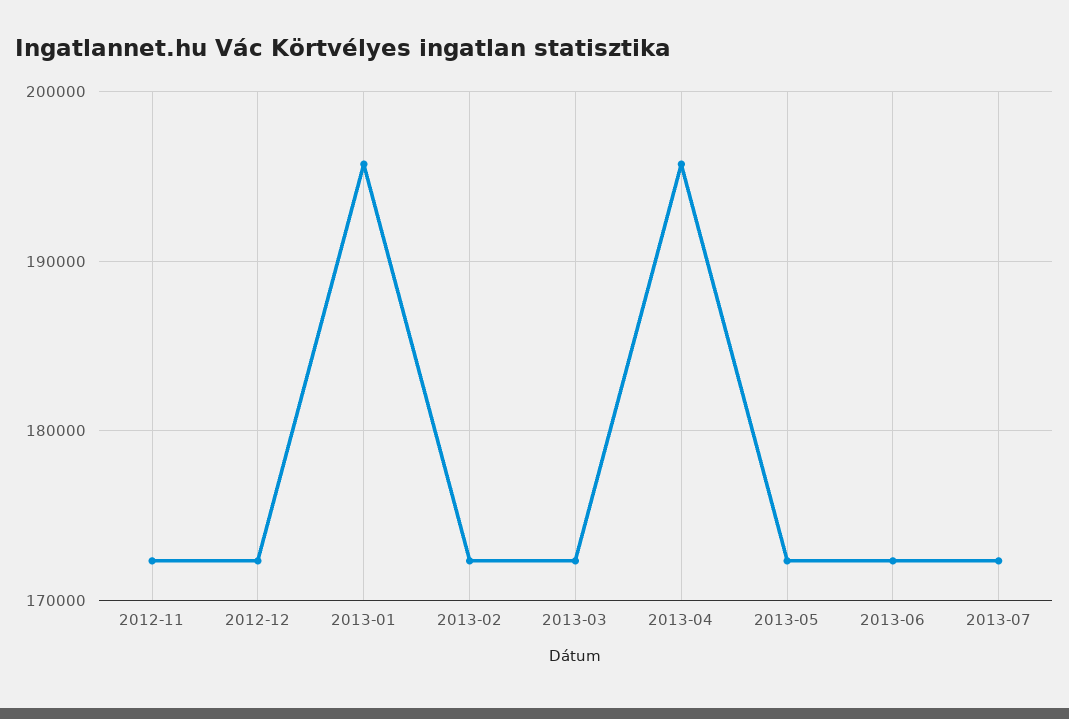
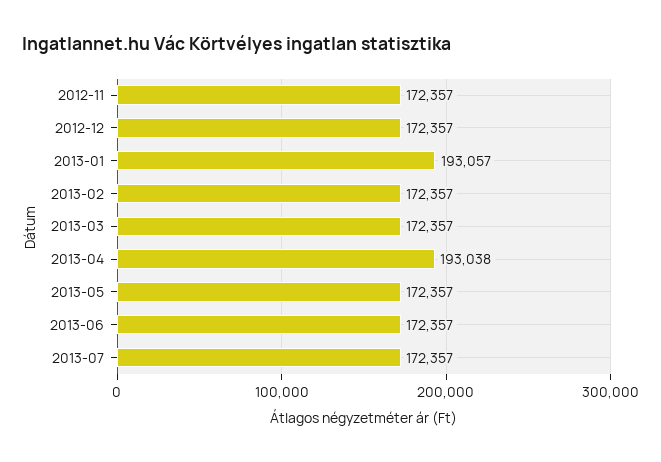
2013-01: 196000 -> 193057
2013-04: 196000 -> 193038

